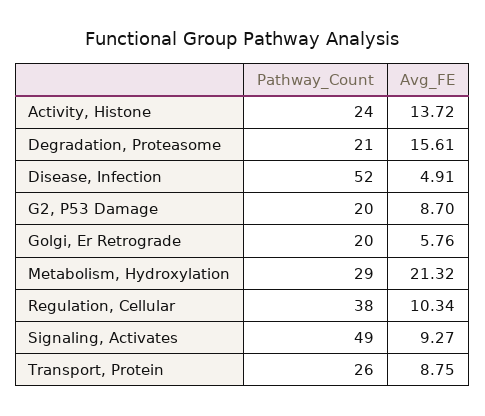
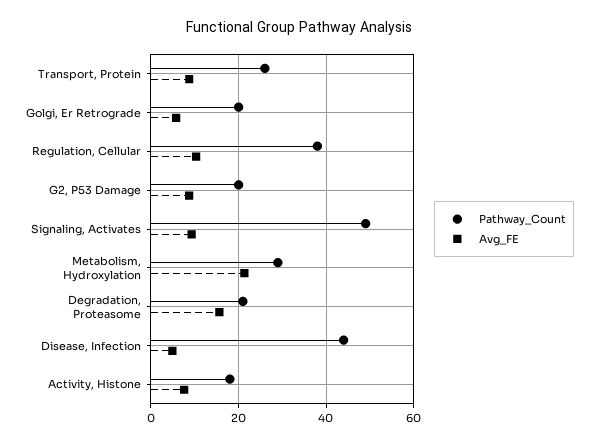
Pathway_Count, Activity, Histone: 24 -> 18
Avg_FE, Activity, Histone: 13.72 -> 8
Pathway_Count, Disease, Infection: 52 -> 44

